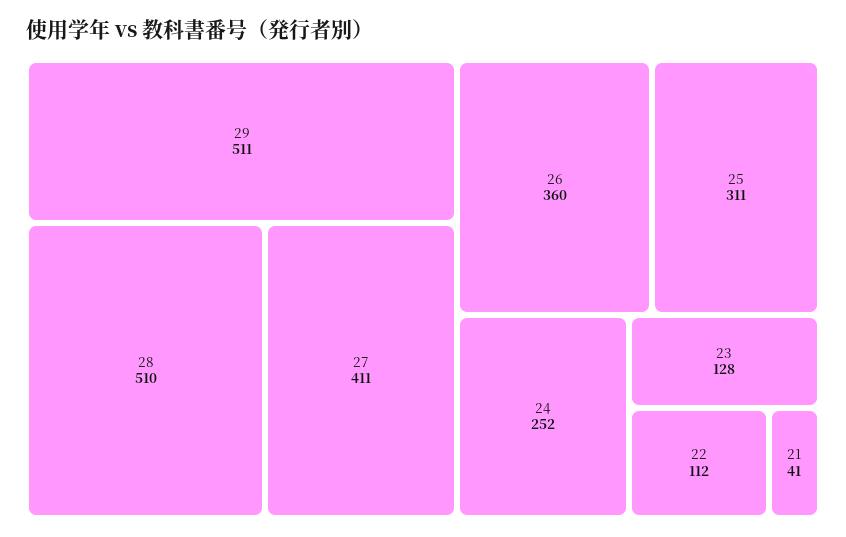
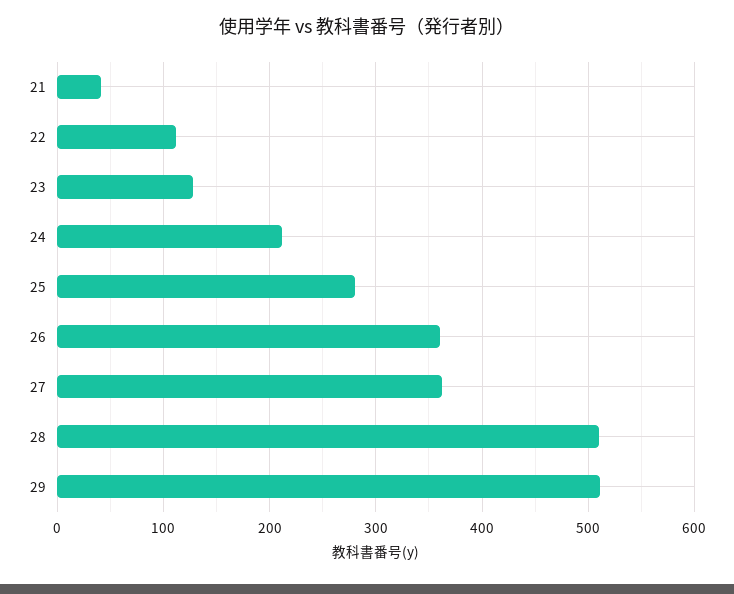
27: 411 -> 360
25: 311 -> 280
24: 252 -> 210

